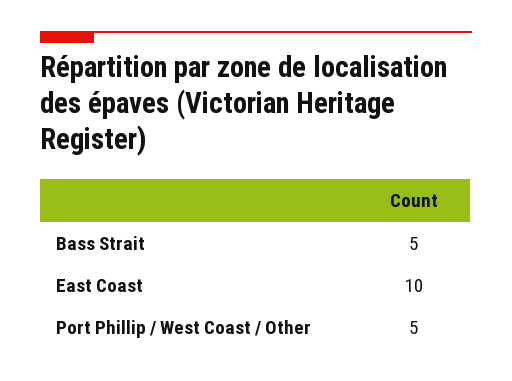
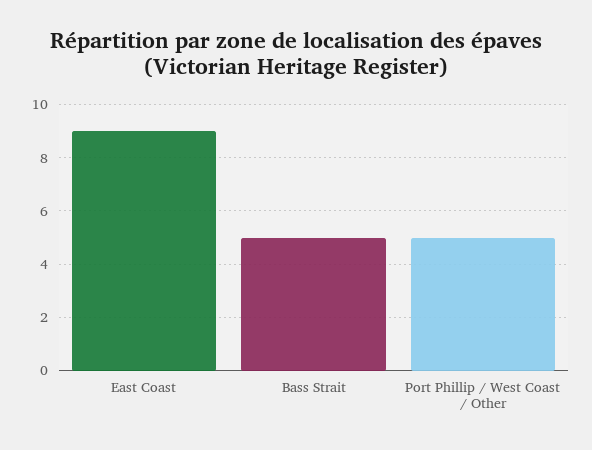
East Coast: 10 -> 9

